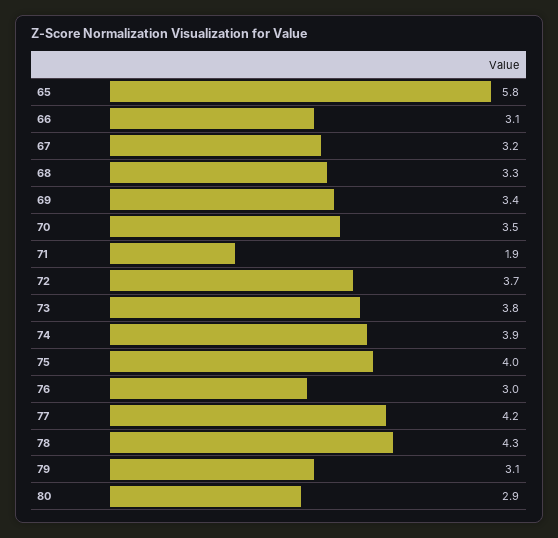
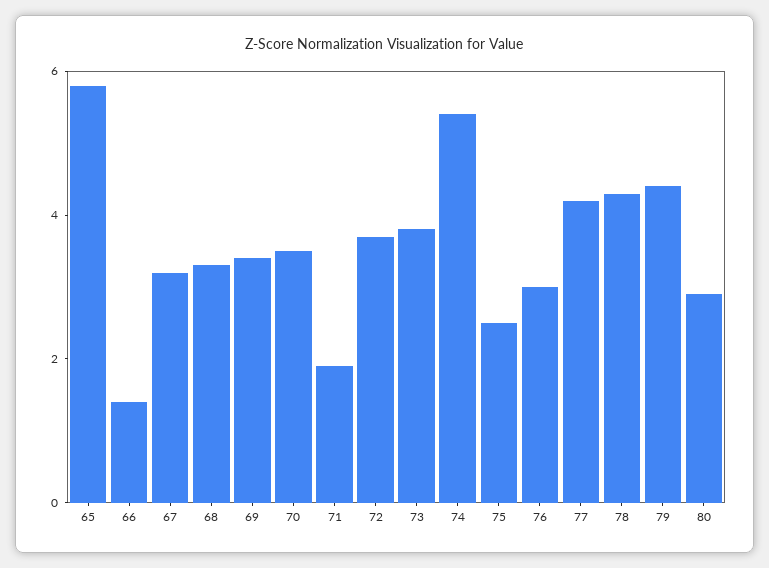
66: 3.1 -> 1.5
74: 3.9 -> 5.5
75: 4 -> 2.5
79: 3.1 -> 4.5

